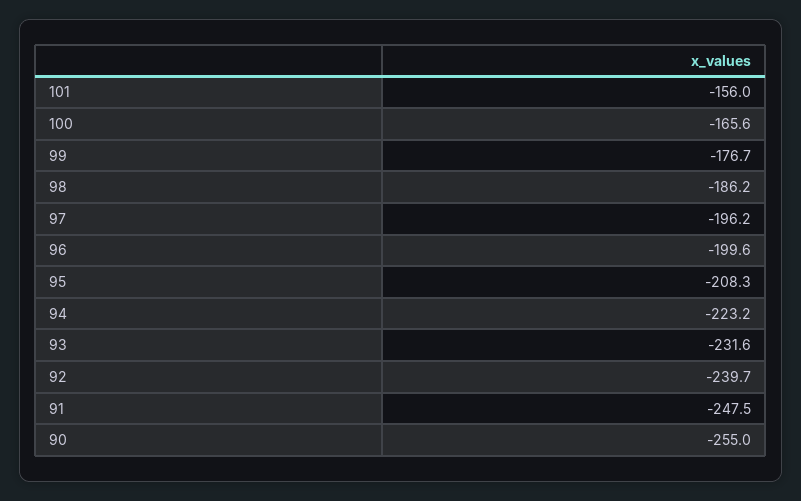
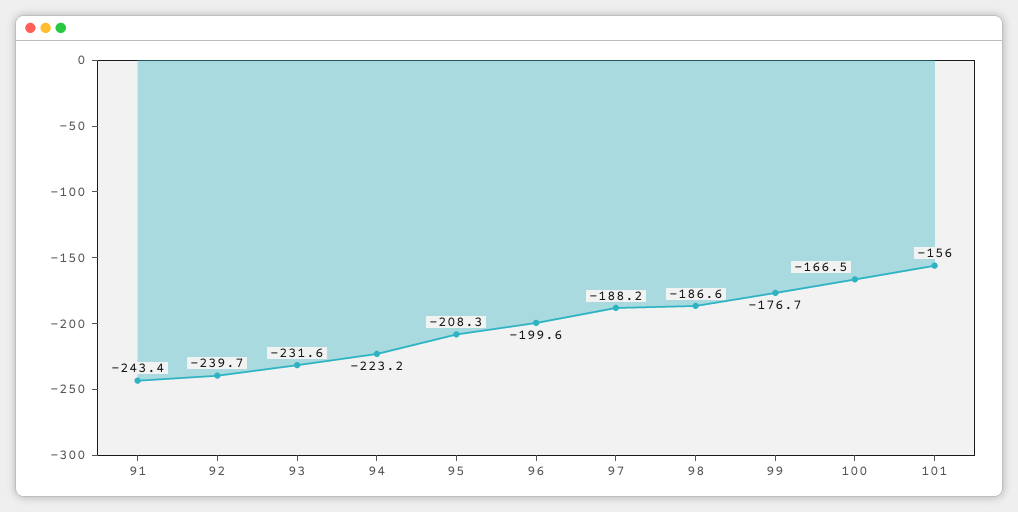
100: -165.6 -> -166.5
98: -186.2 -> -186.6
97: -196.2 -> -188.2
91: -247.5 -> -243.4
90: -255 -> none

